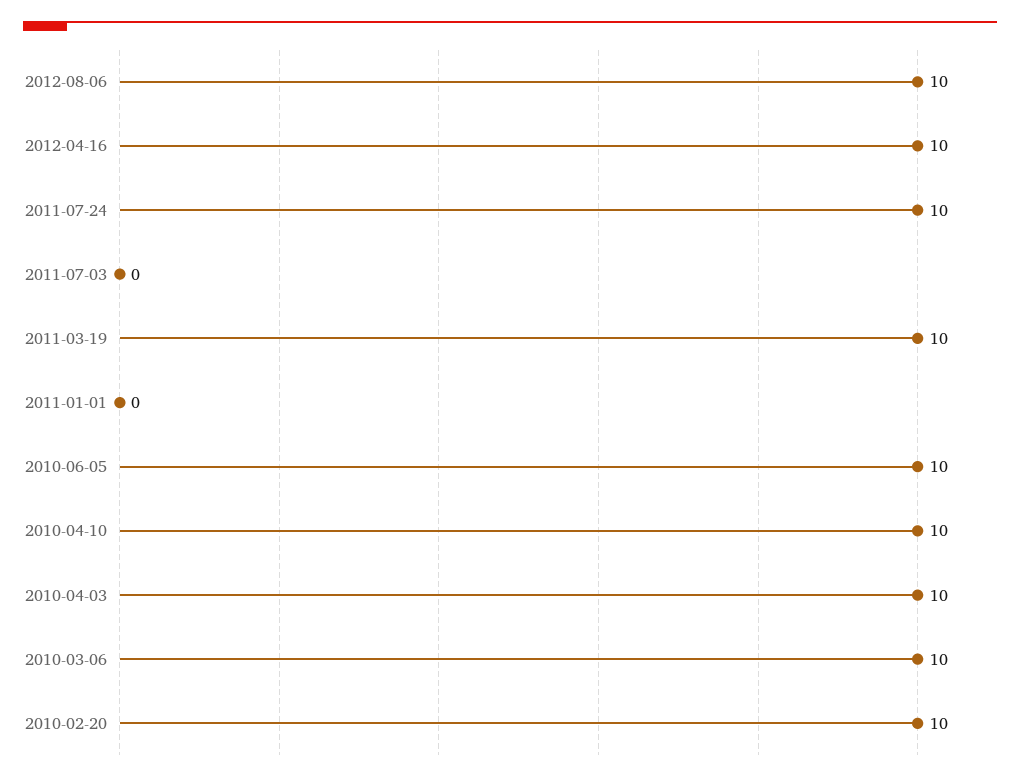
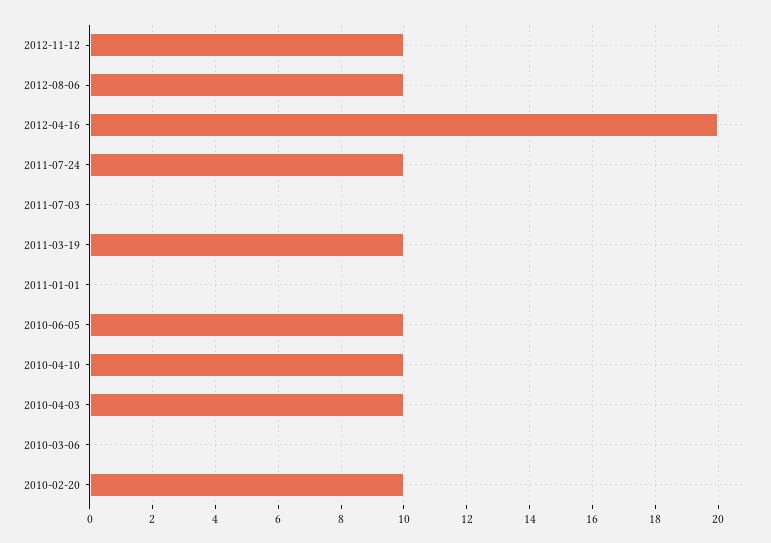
2012-04-16: 10 -> 20
2010-03-06: 10 -> 0
2012-11-12: none -> 10

